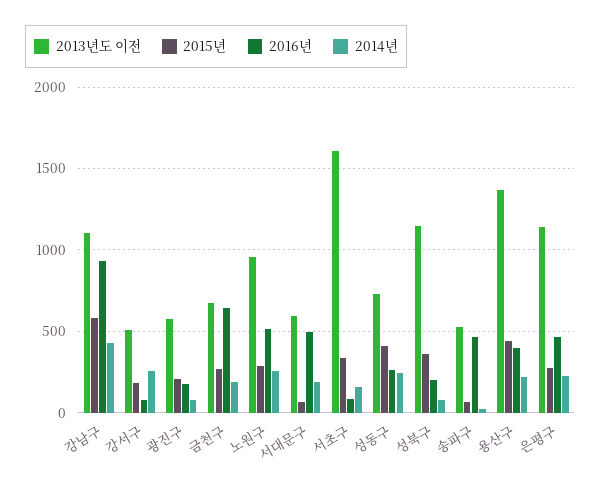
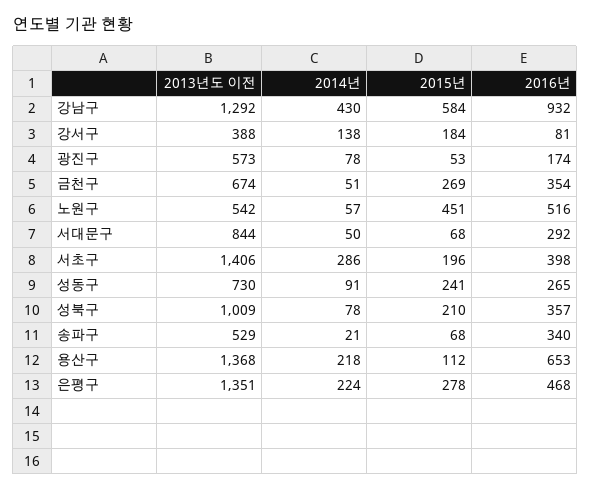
2013년도 이전, 강남구: 1100 -> 1292
2013년도 이전, 강서구: 500 -> 388
2014년, 강서구: 250 -> 138
2015년, 광진구: 200 -> 53
2016년, 금천구: 650 -> 354
2014년, 금천구: 200 -> 51
2013년도 이전, 노원구: 950 -> 542
2015년, 노원구: 300 -> 451
2014년, 노원구: 250 -> 57
2013년도 이전, 서대문구: 600 -> 844
2016년, 서대문구: 500 -> 292
2014년, 서대문구: 200 -> 50
2013년도 이전, 서초구: 1600 -> 1406
2015년, 서초구: 350 -> 196
2016년, 서초구: 100 -> 398
2014년, 서초구: 150 -> 286
2015년, 성동구: 400 -> 241
2014년, 성동구: 250 -> 91
2013년도 이전, 성북구: 1150 -> 1009
2015년, 성북구: 350 -> 210
2016년, 성북구: 200 -> 357
2016년, 송파구: 450 -> 340
2015년, 용산구: 450 -> 112
2016년, 용산구: 400 -> 653
2013년도 이전, 은평구: 1150 -> 1351

